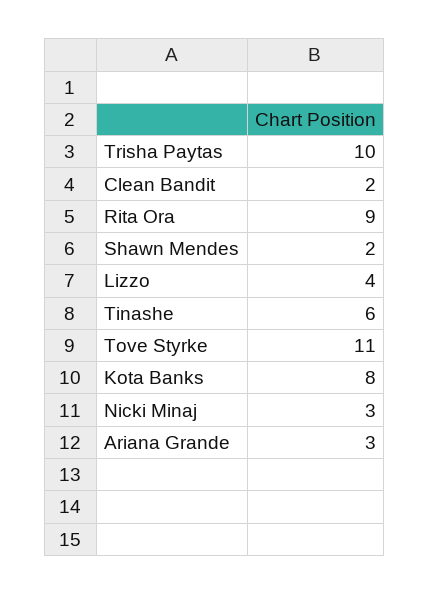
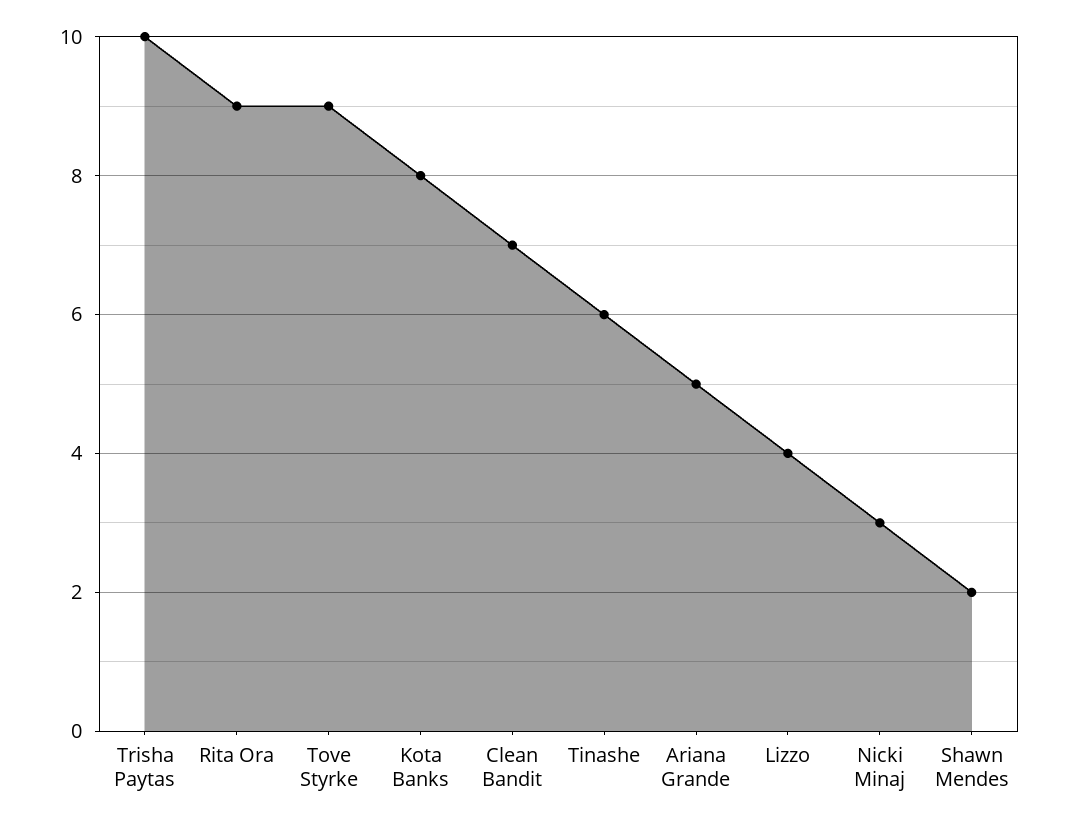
Clean Bandit: 2 -> 7
Tove Styrke: 11 -> 9
Ariana Grande: 3 -> 5

